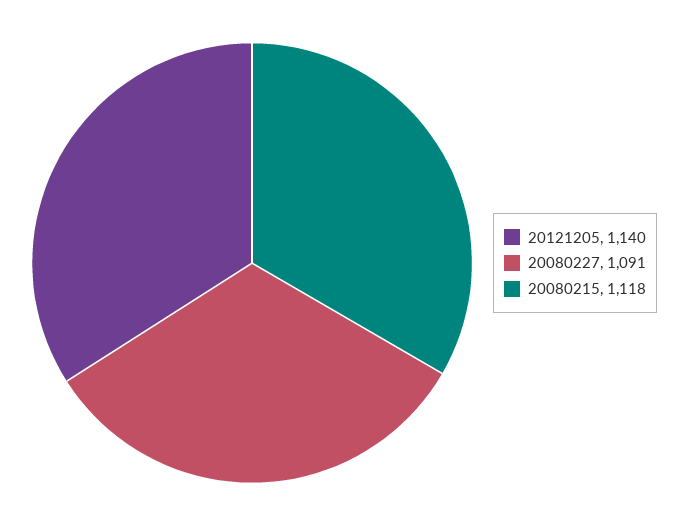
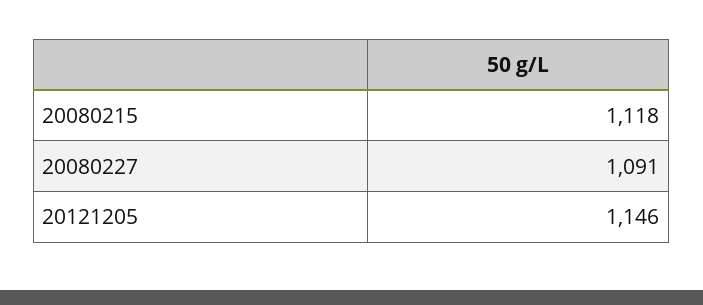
20121205: 1140 -> 1146

